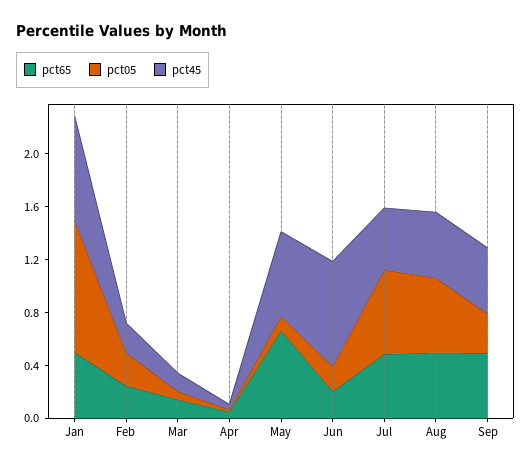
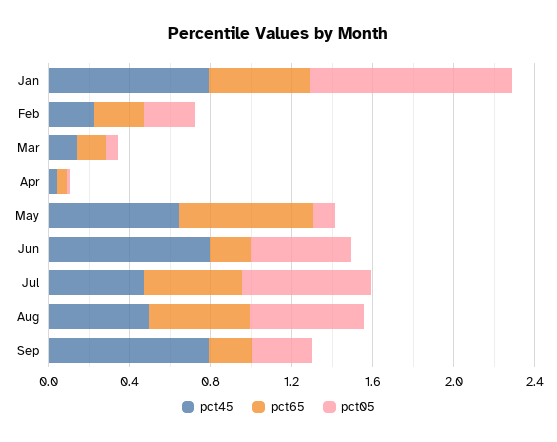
pct05, Jun: 0.2 -> 0.5
pct65, Sep: 0.5 -> 0.2
pct45, Sep: 0.5 -> 0.8

